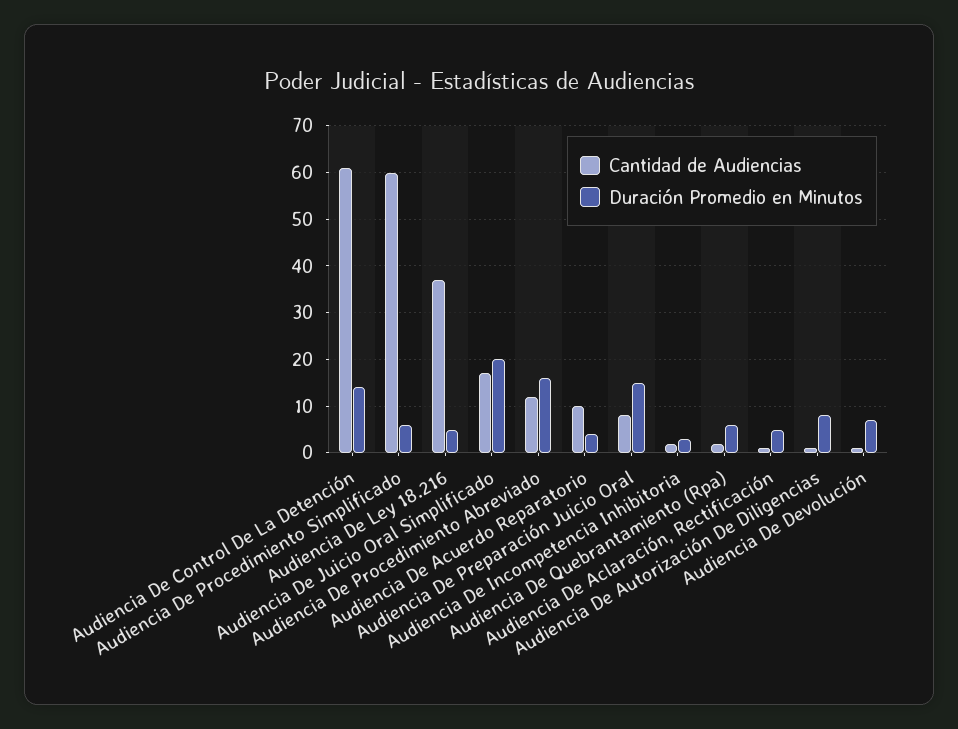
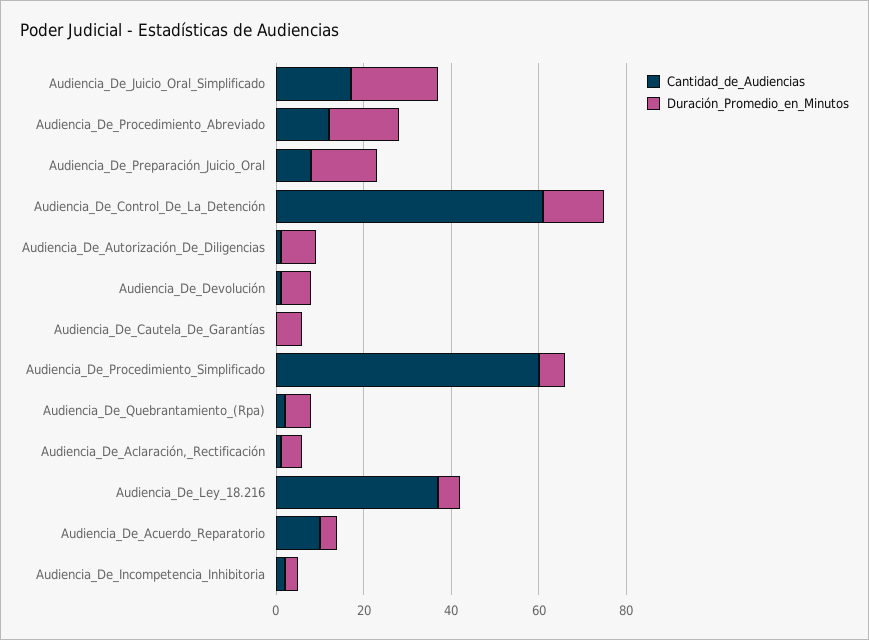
Cantidad de Audiencias, Audiencia_De_Cautela_De_Garantías: none -> 0
Duración Promedio en Minutos, Audiencia_De_Cautela_De_Garantías: none -> 5

